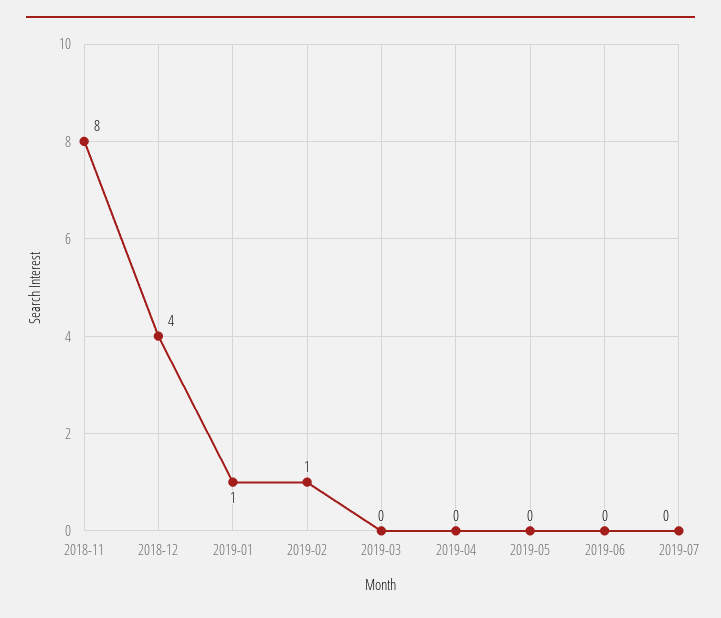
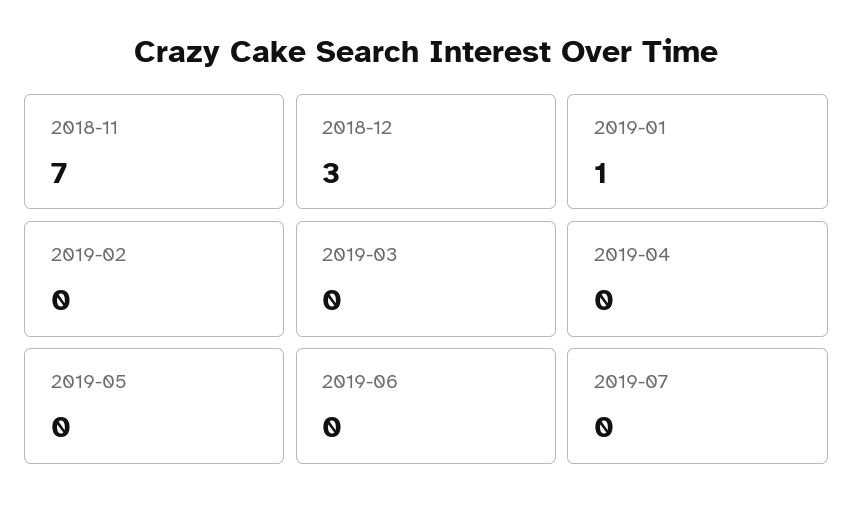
2018-11: 8 -> 7
2018-12: 4 -> 3
2019-02: 1 -> 0

